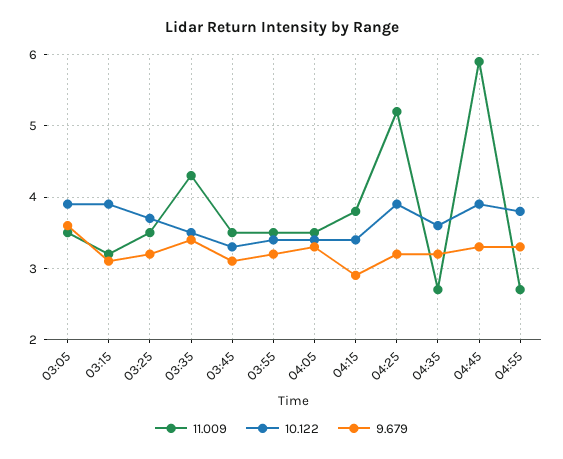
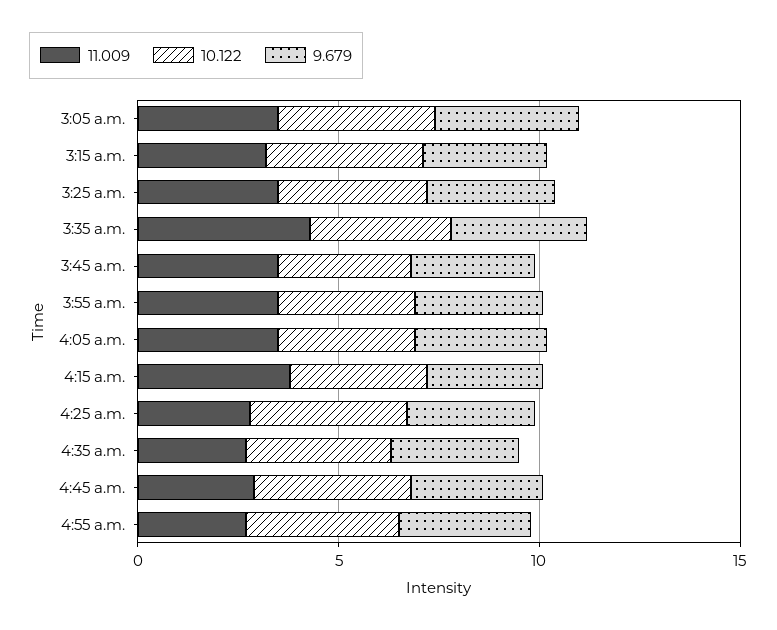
11.009, 04:25: 5.2 -> 3
11.009, 04:45: 5.9 -> 3

